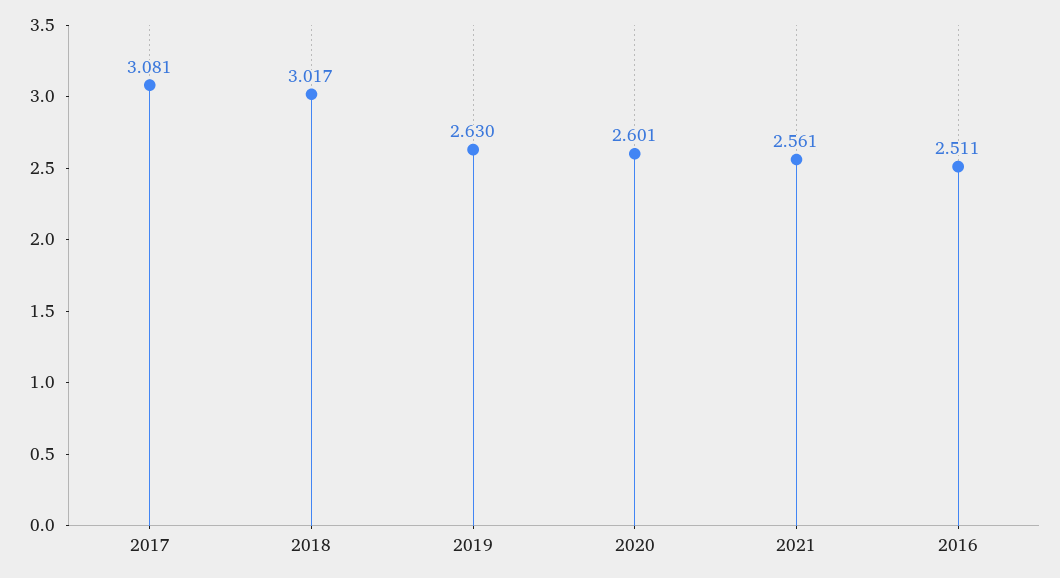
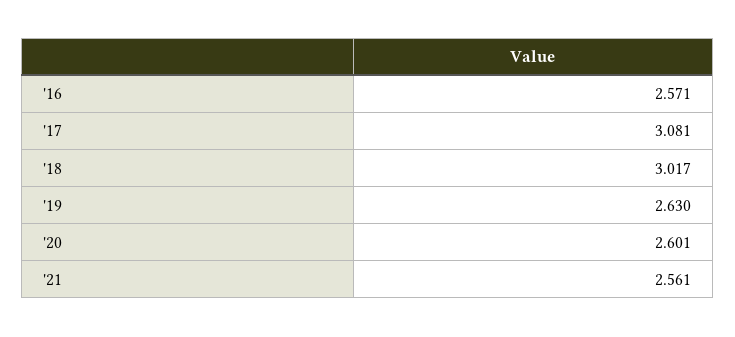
2016: 2.511 -> 2.571

